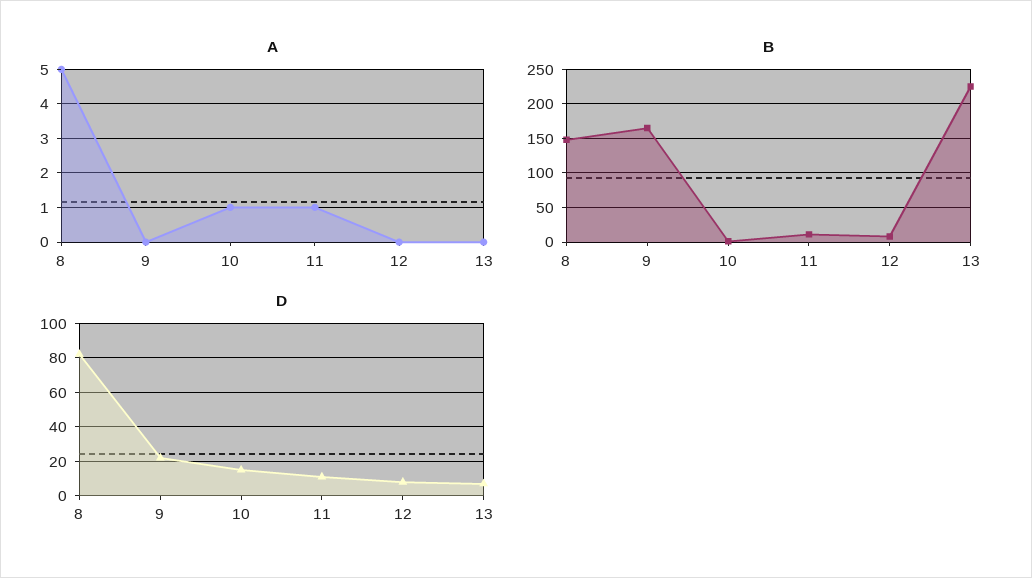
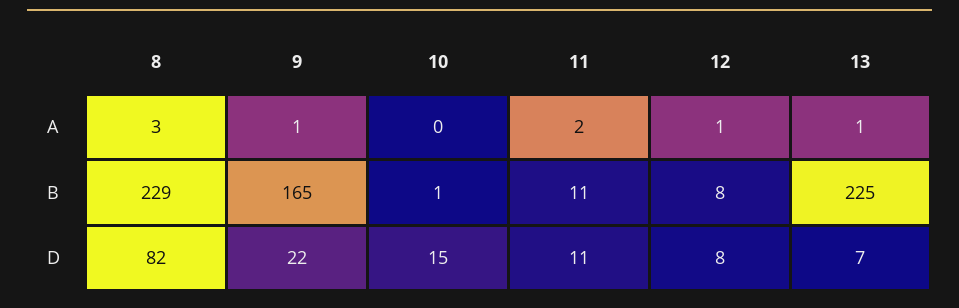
A, 8: 5 -> 3
A, 9: 0 -> 1
A, 10: 1 -> 0
A, 11: 1 -> 2
A, 12: 0 -> 1
A, 13: 0 -> 1
B, 8: 150 -> 229

